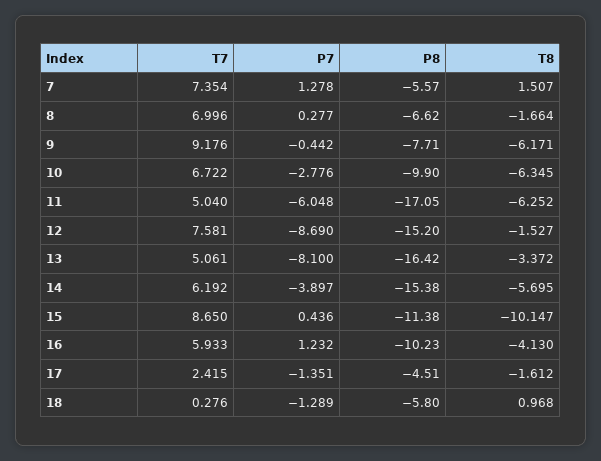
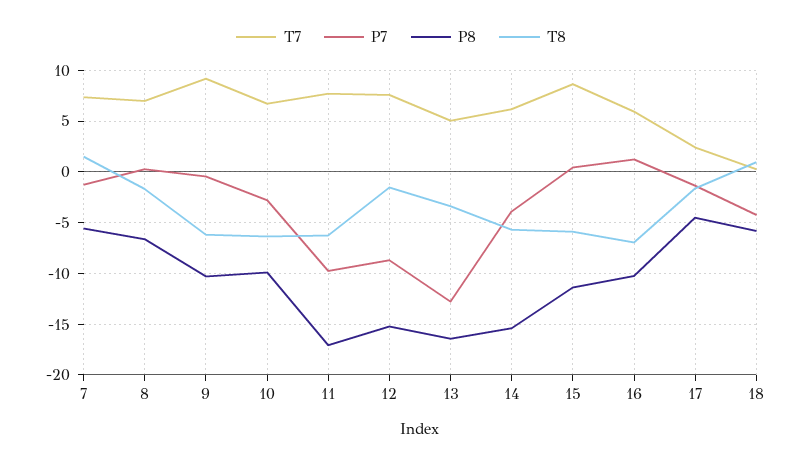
P7, 7: 1.278 -> -1
P8, 9: -7.71 -> -10
T7, 11: 5.04 -> 8
P7, 11: -6.048 -> -10
P7, 13: -8.1 -> -13
T8, 15: -10.147 -> -6
T8, 16: -4.13 -> -7
P7, 18: -1.289 -> -4

